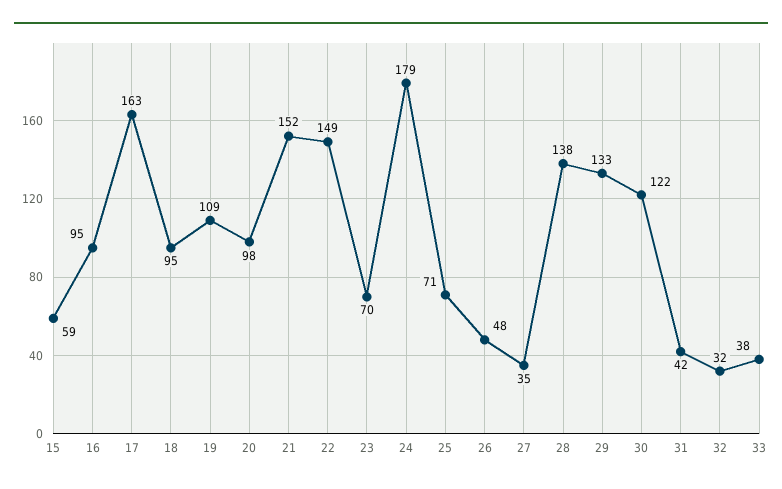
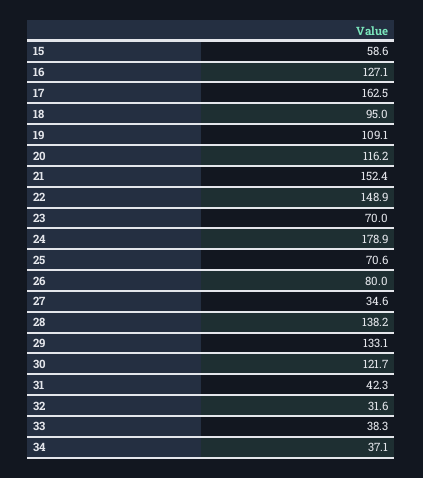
16: 95 -> 127.1
20: 98 -> 116.2
26: 48 -> 80
34: none -> 37.1

